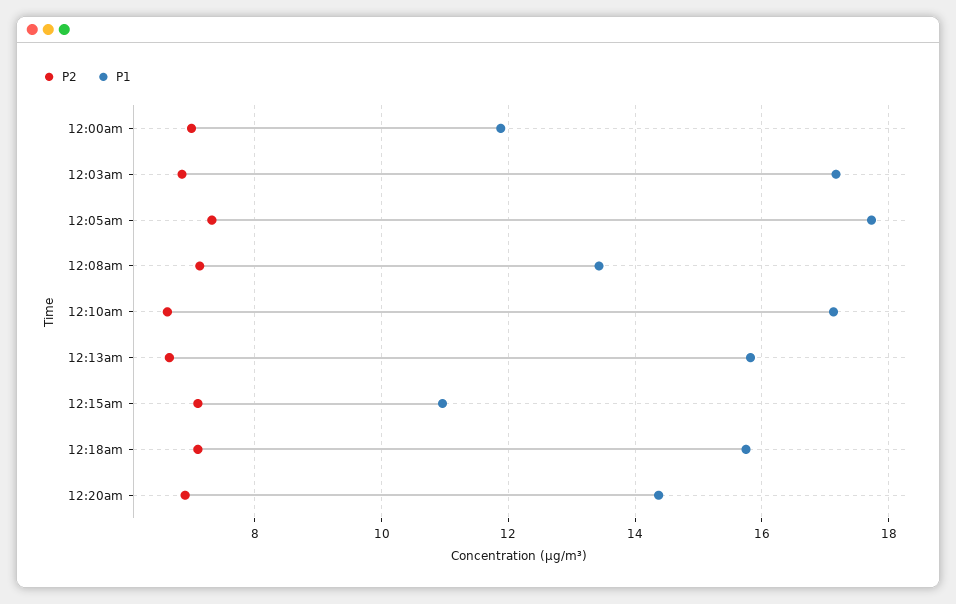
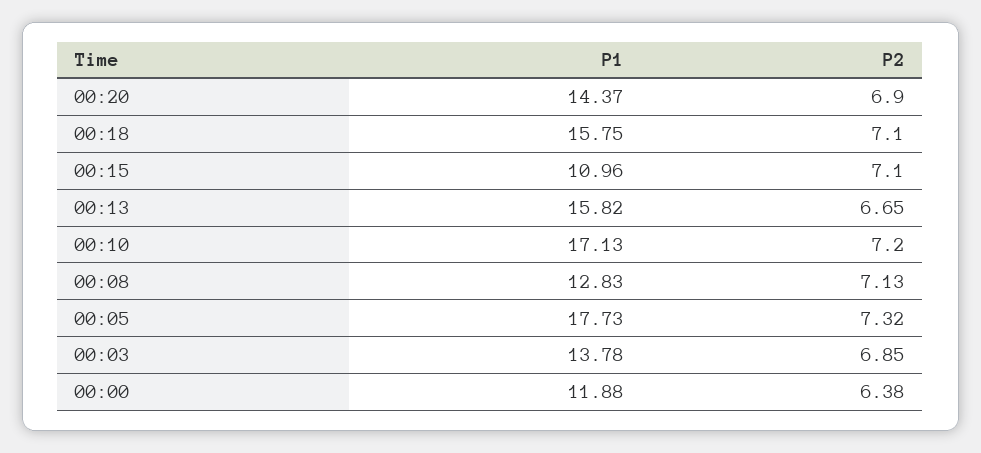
P2, 12:00am: 7 -> 6.38
P1, 12:03am: 17.2 -> 13.78
P1, 12:08am: 13.4 -> 12.83
P2, 12:10am: 6.6 -> 7.2

